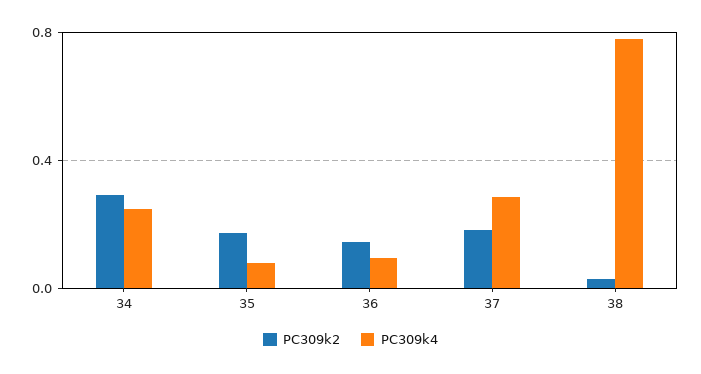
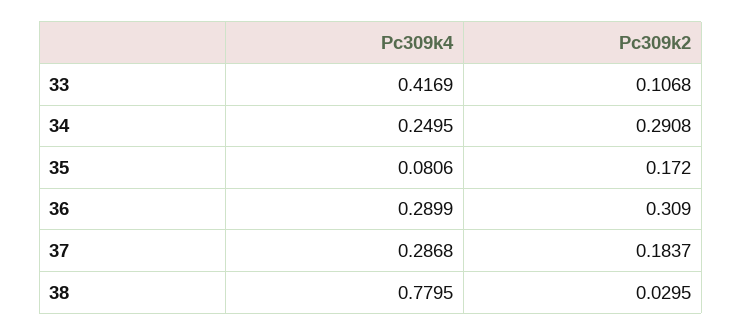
PC309k2, 36: 0.15 -> 0.309
PC309k4, 36: 0.1 -> 0.2899
PC309k4, 33: none -> 0.4169
PC309k2, 33: none -> 0.1068

